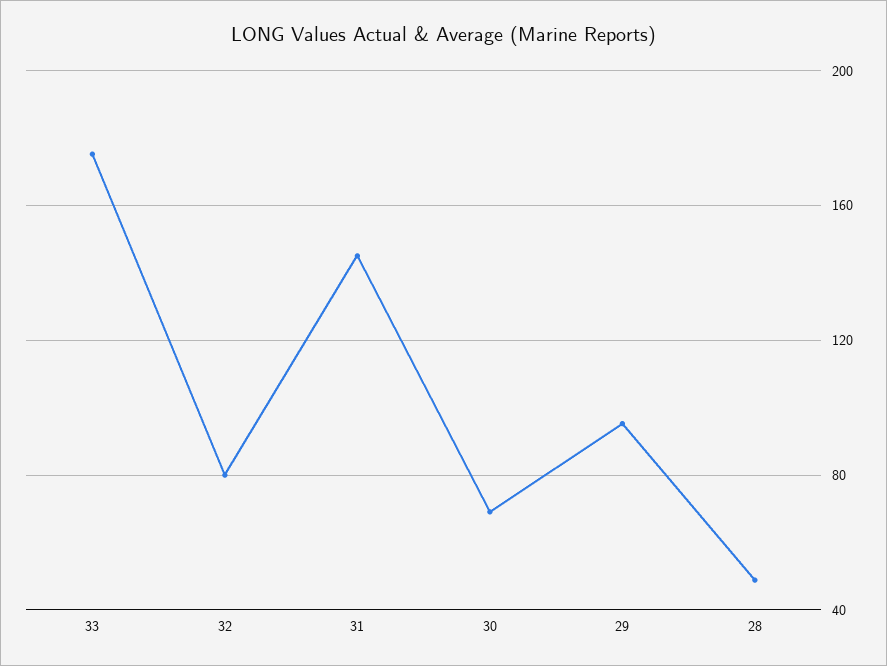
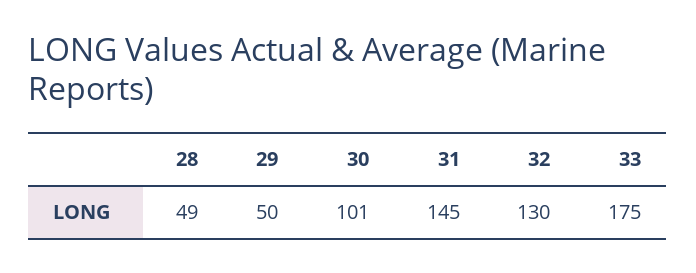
32: 80 -> 130
30: 70 -> 101
29: 95 -> 50

